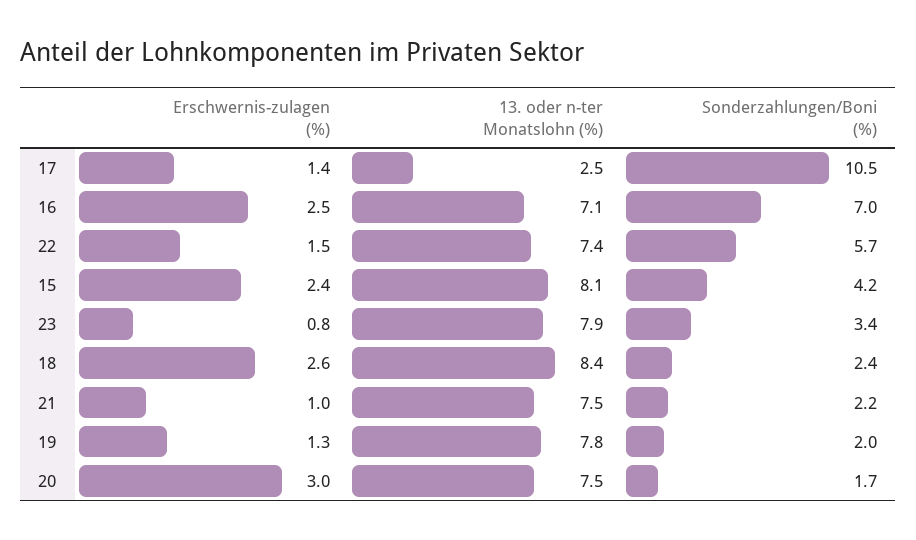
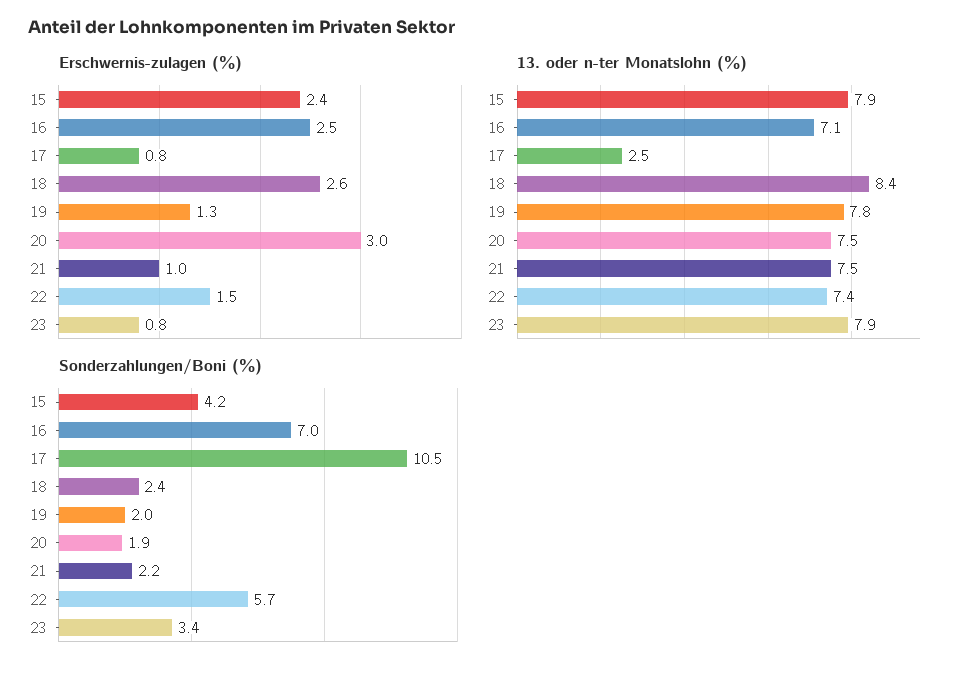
Erschwernis-zulagen (%), 17: 1.4 -> 0.8
13. oder n-ter Monatslohn (%), 15: 8.1 -> 7.9
Sonderzahlungen/Boni (%), 20: 1.7 -> 1.9

